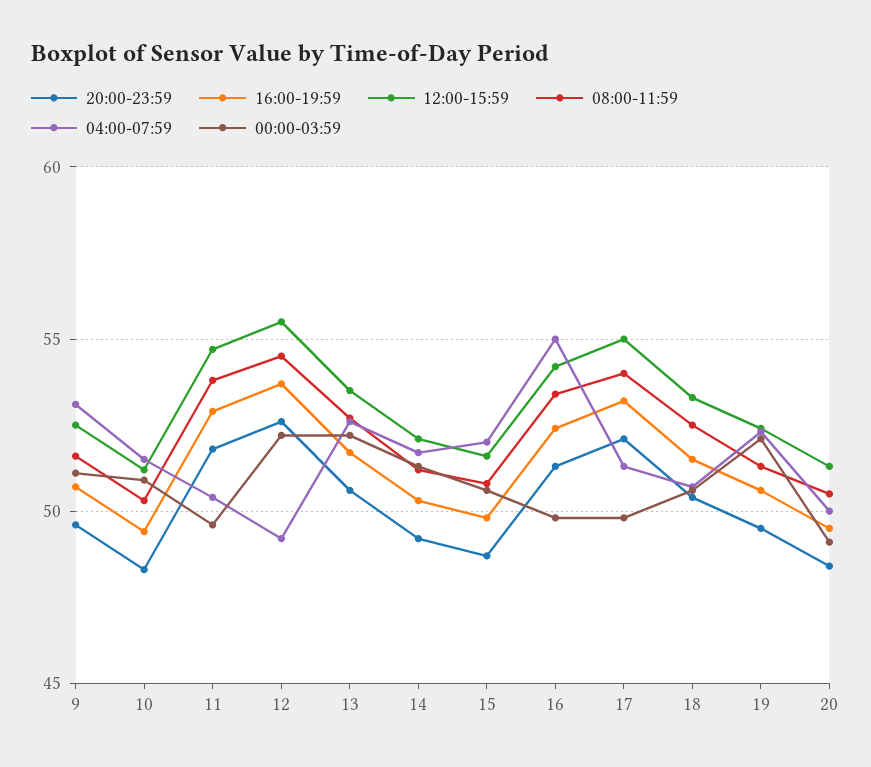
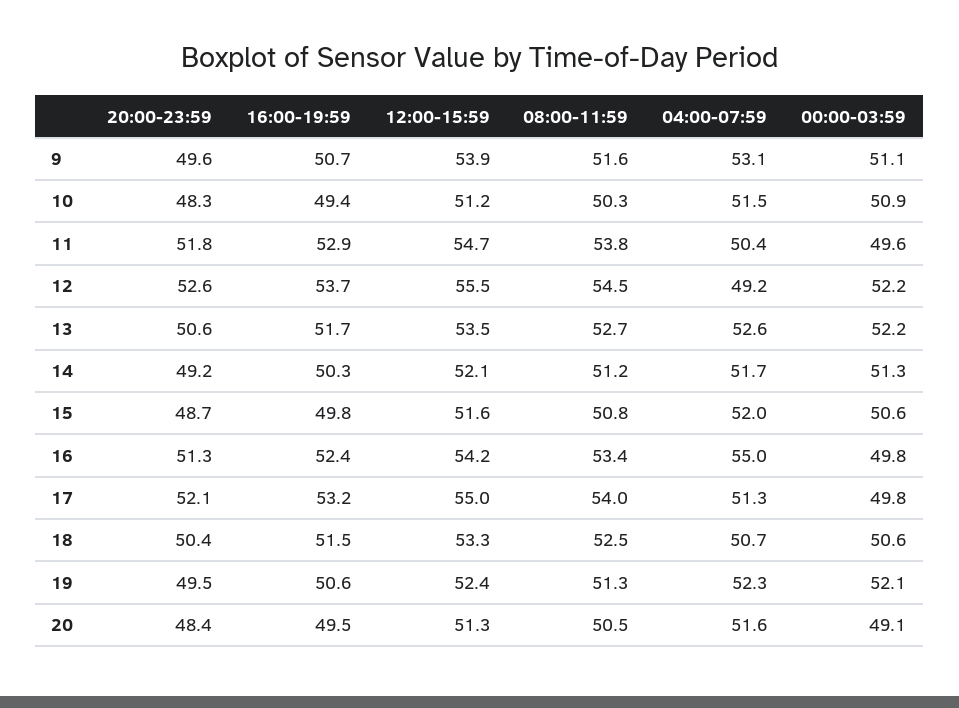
12:00-15:59, 9: 52.5 -> 53.9
04:00-07:59, 20: 50 -> 51.6

